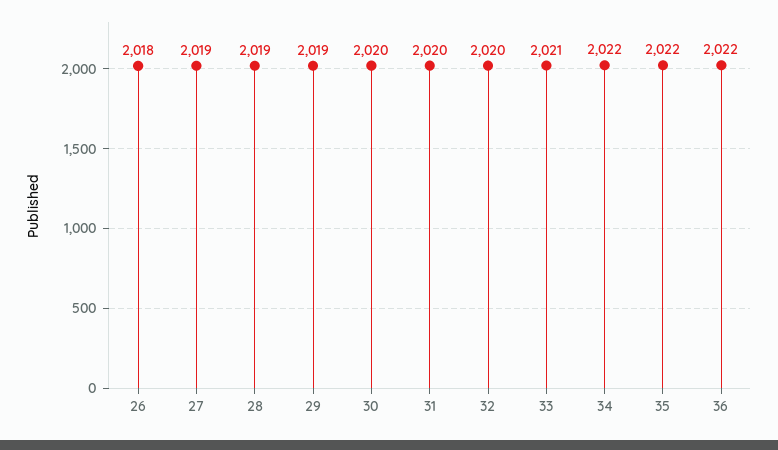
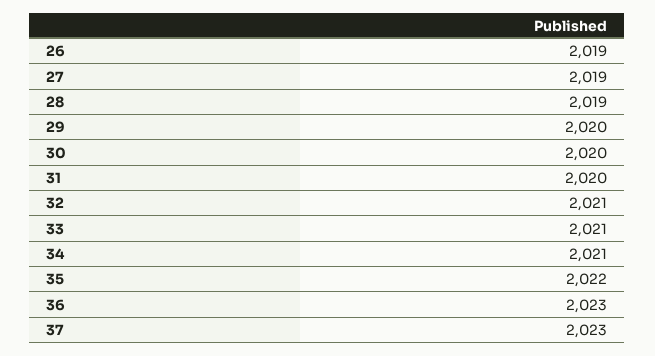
26: 2018 -> 2019
29: 2019 -> 2020
32: 2020 -> 2021
34: 2022 -> 2021
36: 2022 -> 2023
37: none -> 2023

